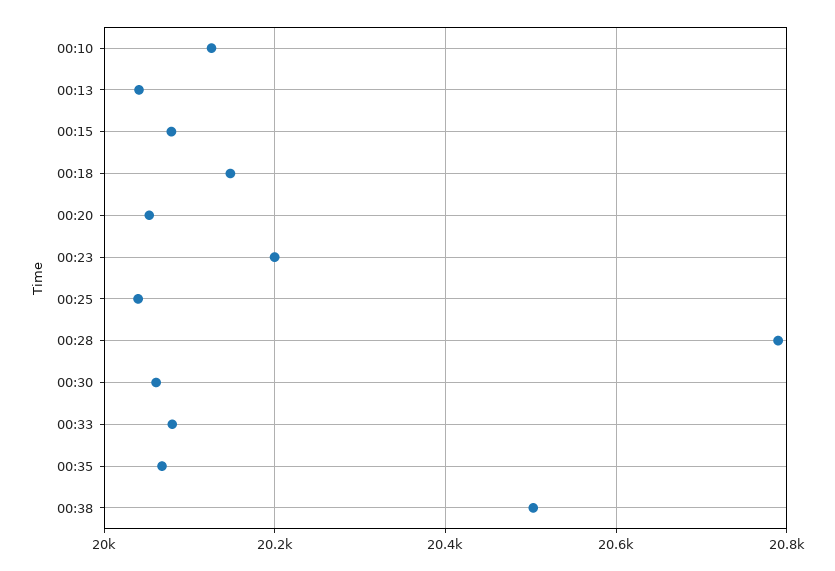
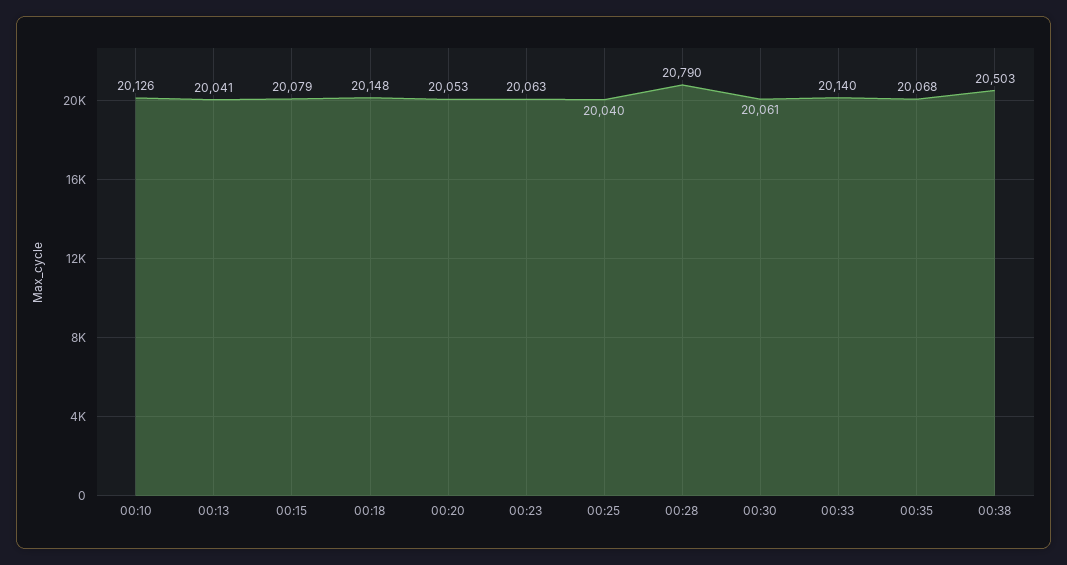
00:23: 20200 -> 20063
00:33: 20080 -> 20140

